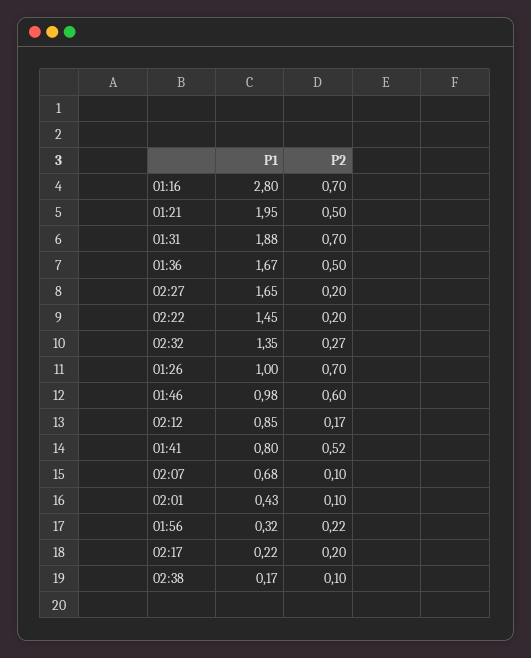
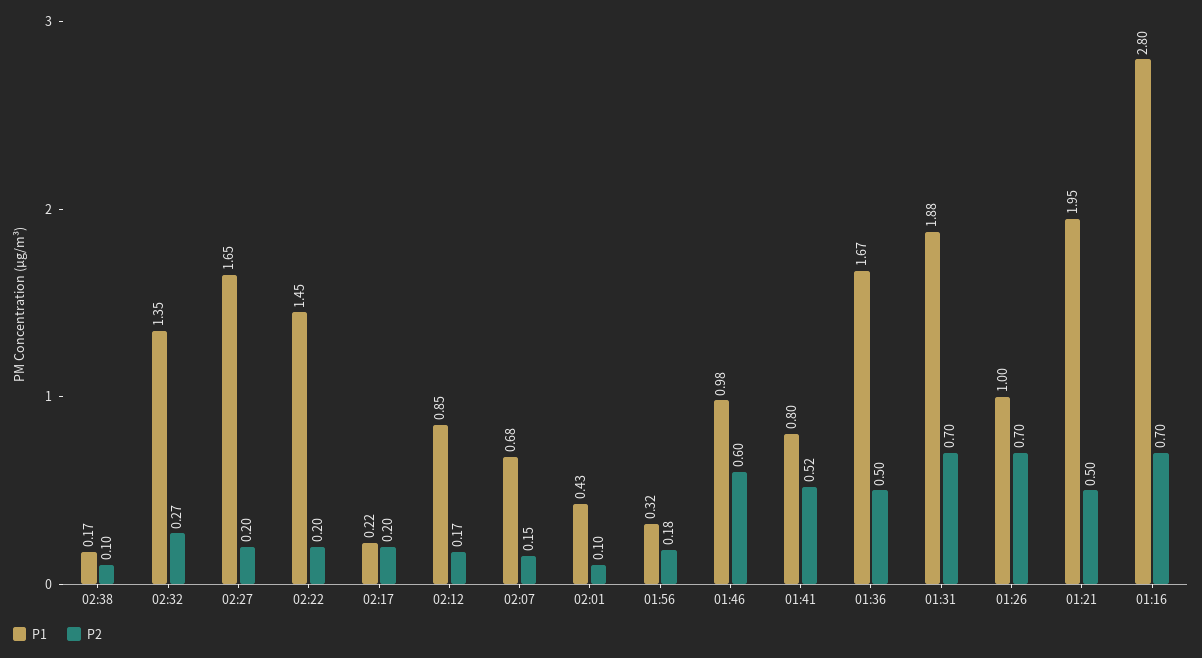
P2, 02:07: 0.1 -> 0.15
P2, 01:56: 0.22 -> 0.18

